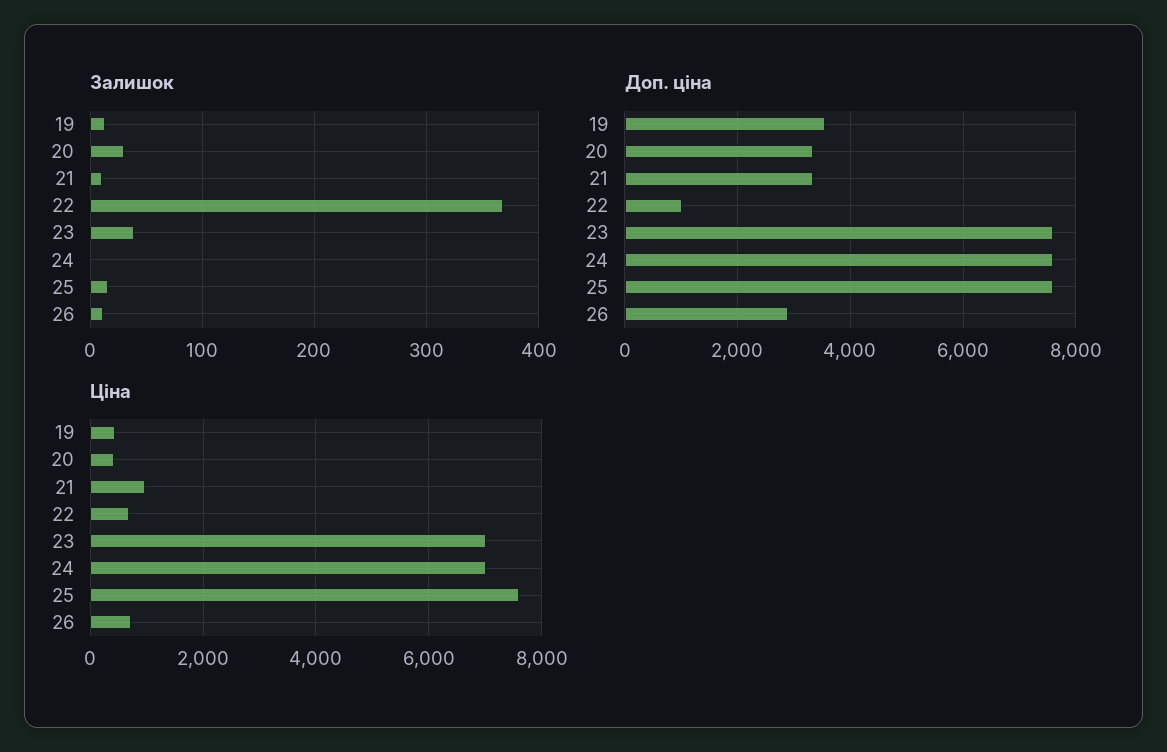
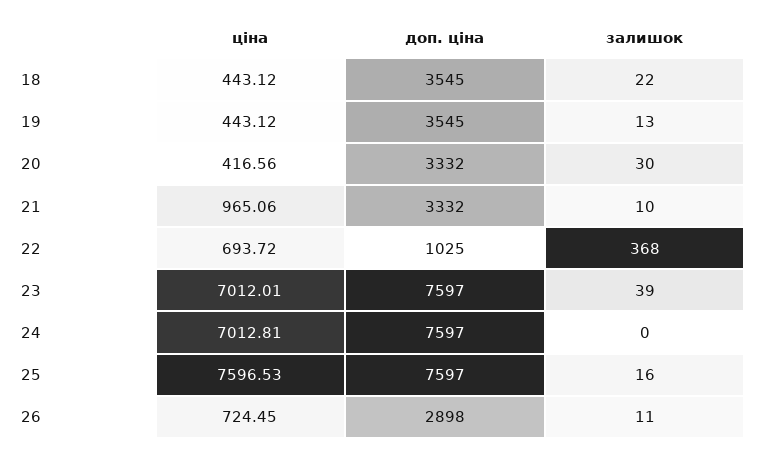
Ціна, 18: none -> 443.12
Доп. ціна, 18: none -> 3545
Залишок, 18: none -> 22

